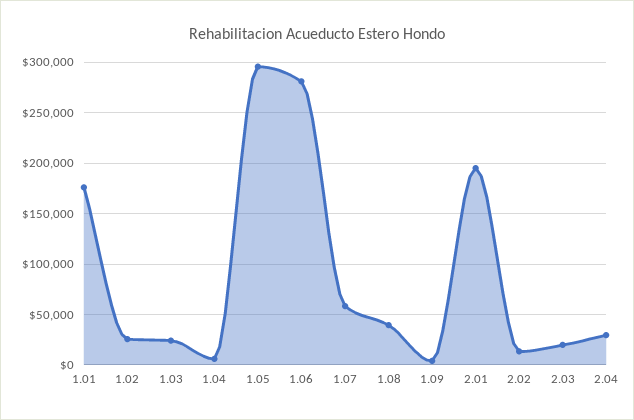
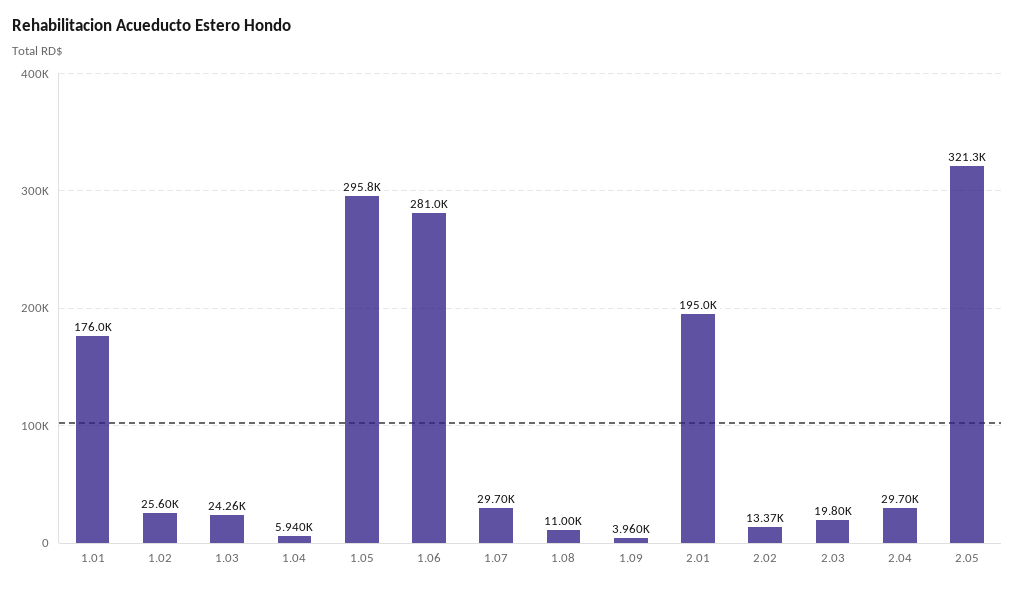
1.07: 60000 -> 29700
1.08: 40000 -> 11000
2.05: none -> 321300

